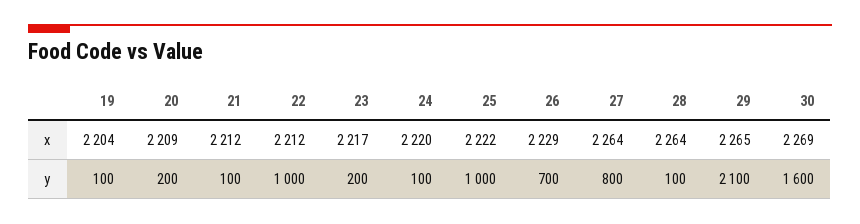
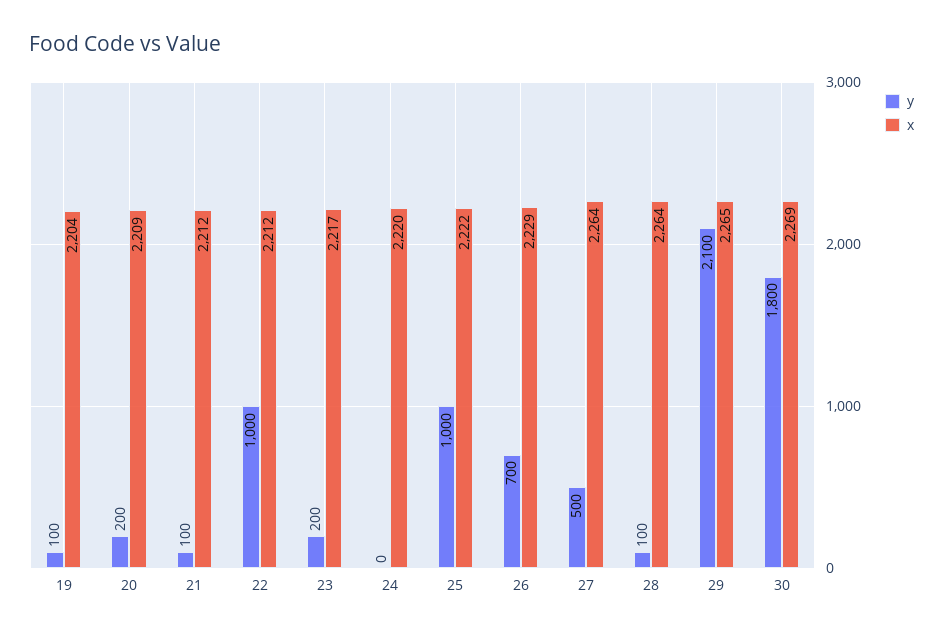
y, 24: 100 -> 0
y, 27: 800 -> 500
y, 30: 1600 -> 1800

